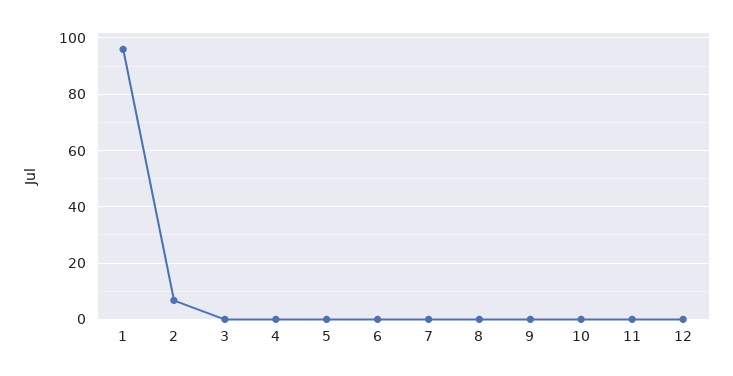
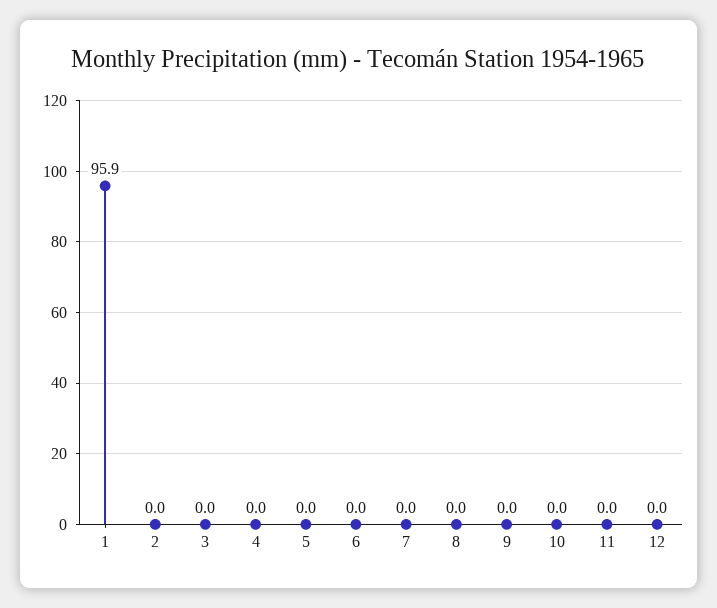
2: 7.5 -> 0

